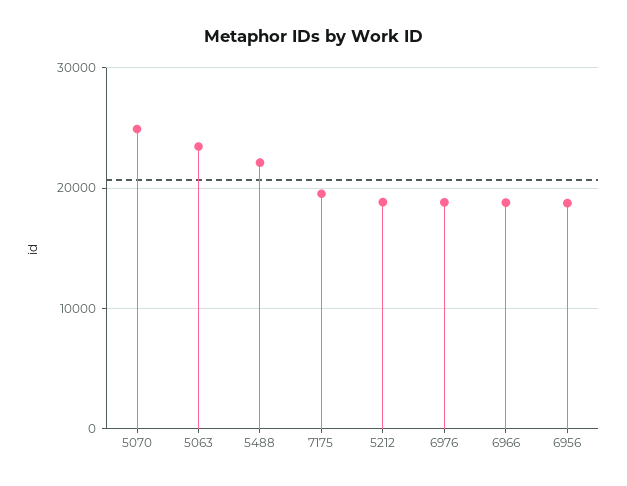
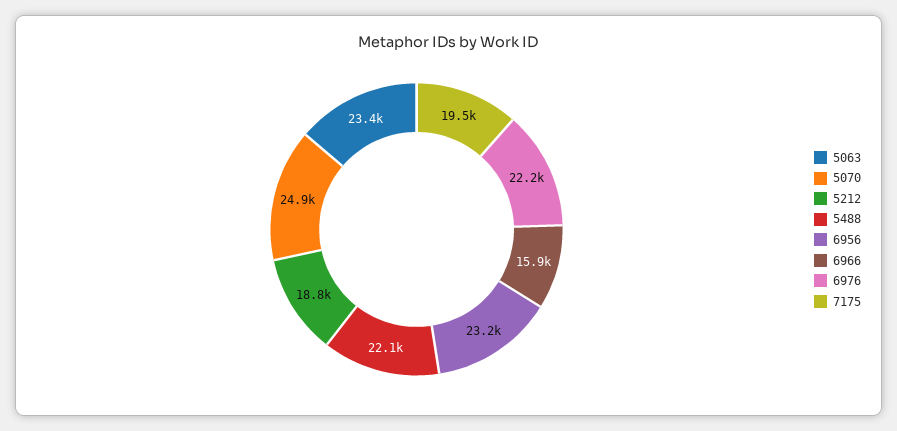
6976: 19000 -> 22200
6966: 19000 -> 15900
6956: 19000 -> 23200

